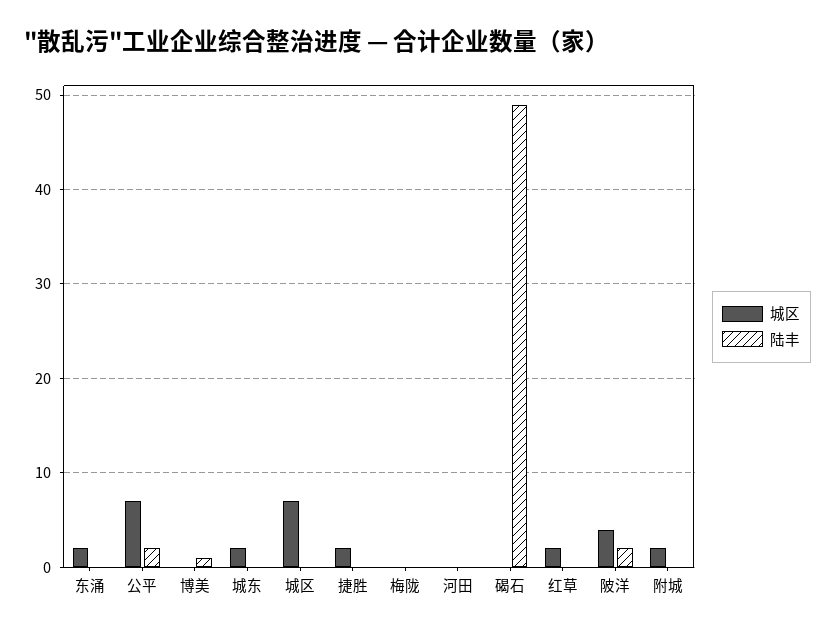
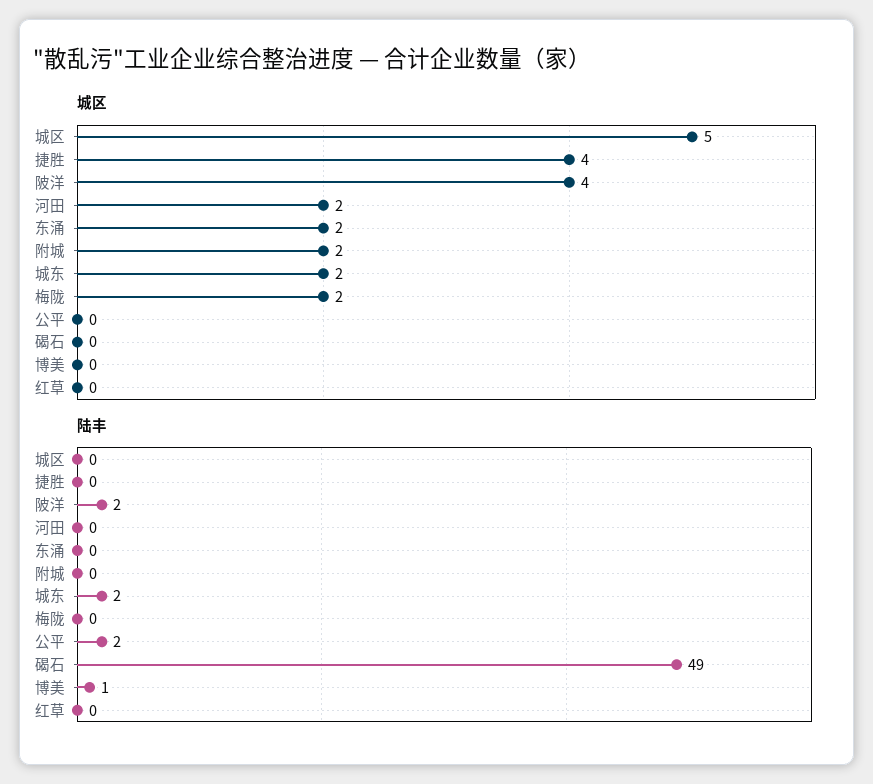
城区, 公平: 7 -> 0
陆丰, 城东: 0 -> 2
城区, 城区: 7 -> 5
城区, 捷胜: 2 -> 4
城区, 梅陇: 0 -> 2
城区, 河田: 0 -> 2
城区, 红草: 2 -> 0

